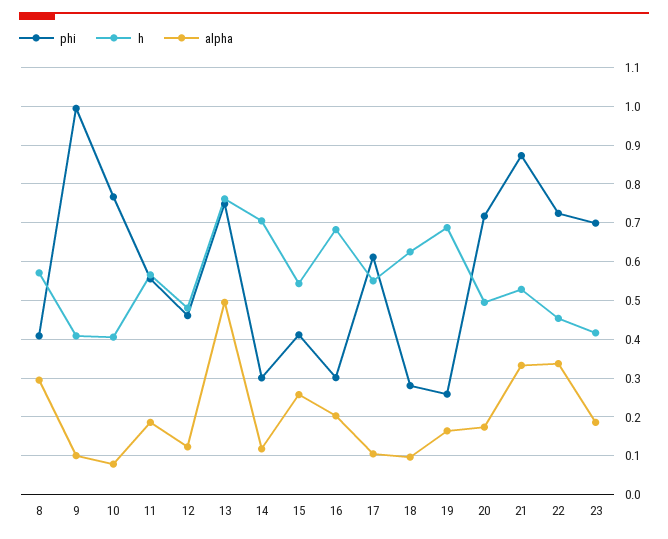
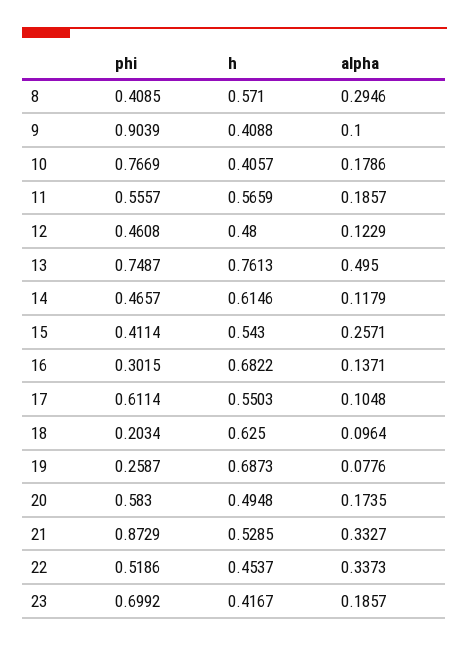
phi, 9: 1 -> 0.9039
alpha, 10: 0.08 -> 0.1786
phi, 14: 0.3 -> 0.4657
h, 14: 0.7 -> 0.6146
alpha, 16: 0.2 -> 0.1371
phi, 18: 0.28 -> 0.2034
alpha, 19: 0.16 -> 0.0776
phi, 20: 0.72 -> 0.583
phi, 22: 0.72 -> 0.5186

